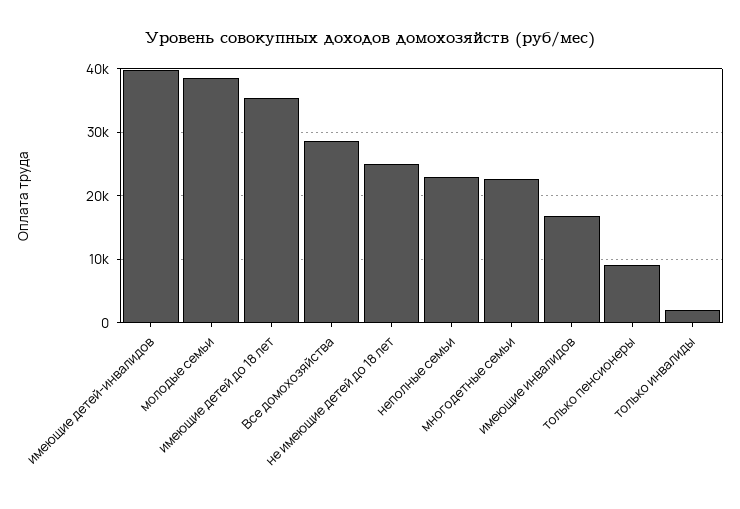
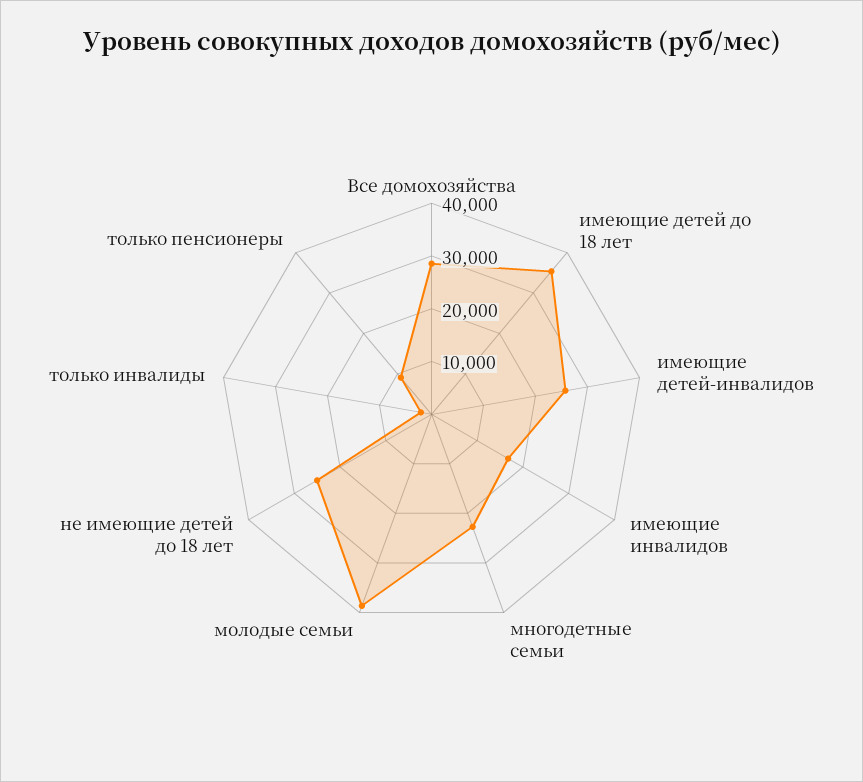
имеющие детей-инвалидов: 40000 -> 26000
неполные семьи: 23000 -> none

